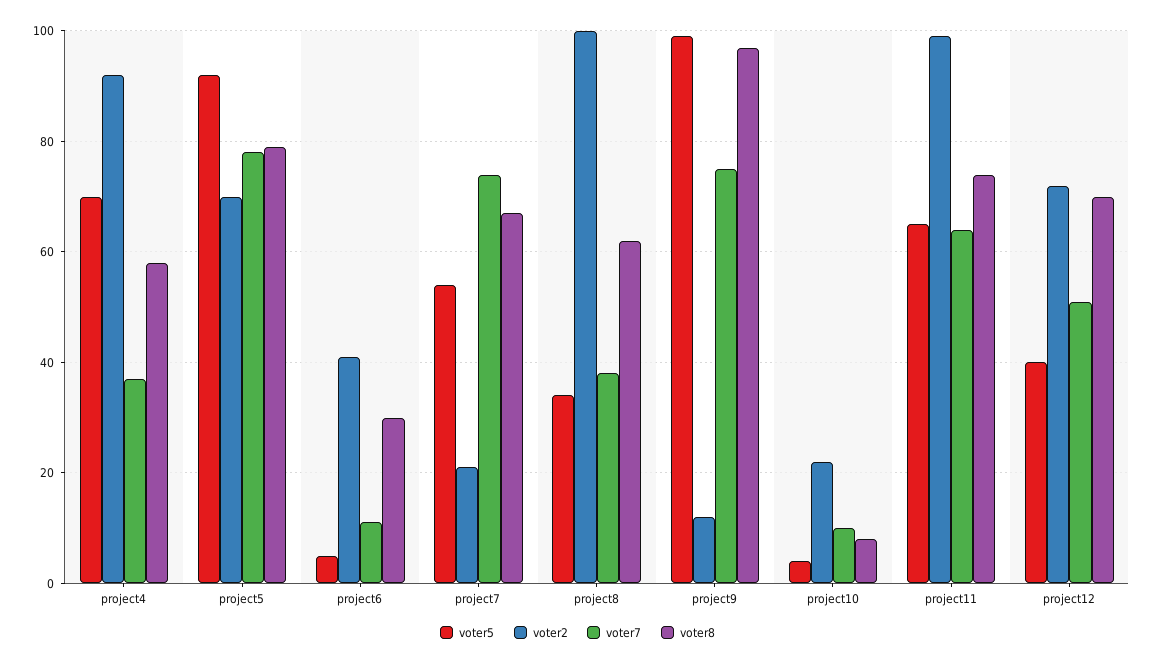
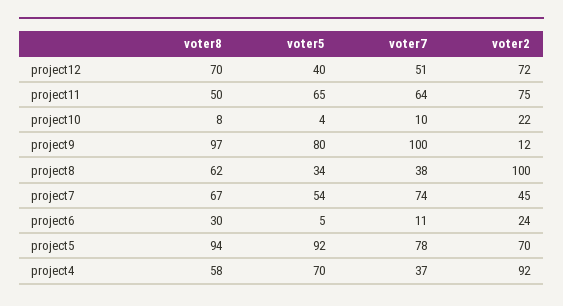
voter8, project5: 80 -> 94
voter2, project6: 40 -> 24
voter2, project7: 20 -> 45
voter5, project9: 100 -> 80
voter7, project9: 75 -> 100
voter2, project11: 100 -> 75
voter8, project11: 75 -> 50

